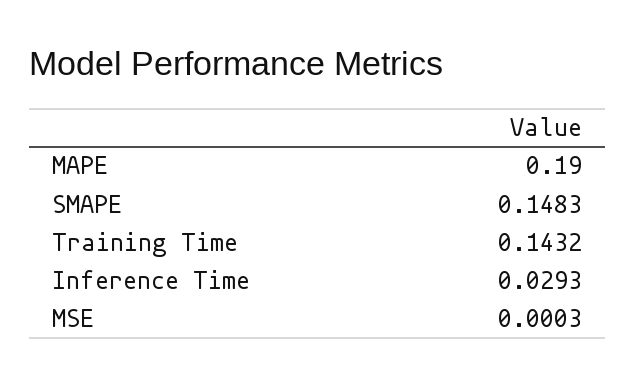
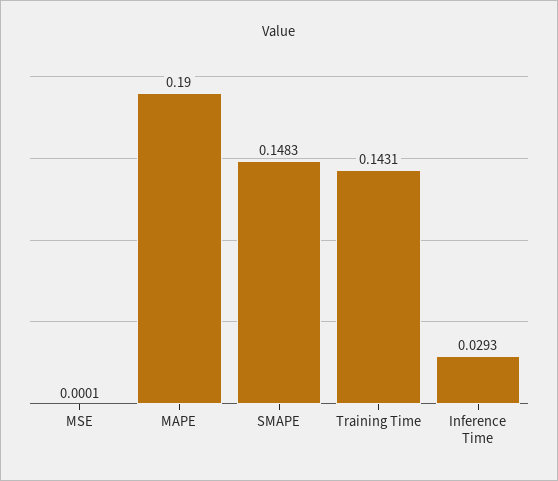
Training Time: 0.1432 -> 0.1431
MSE: 0.0003 -> 0.0001

